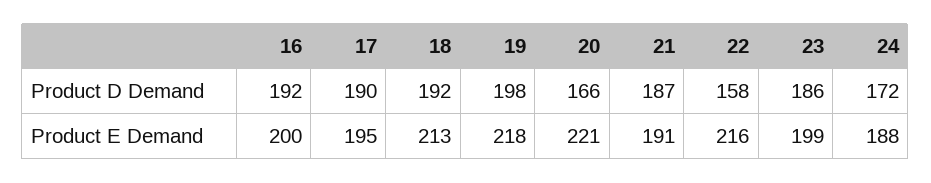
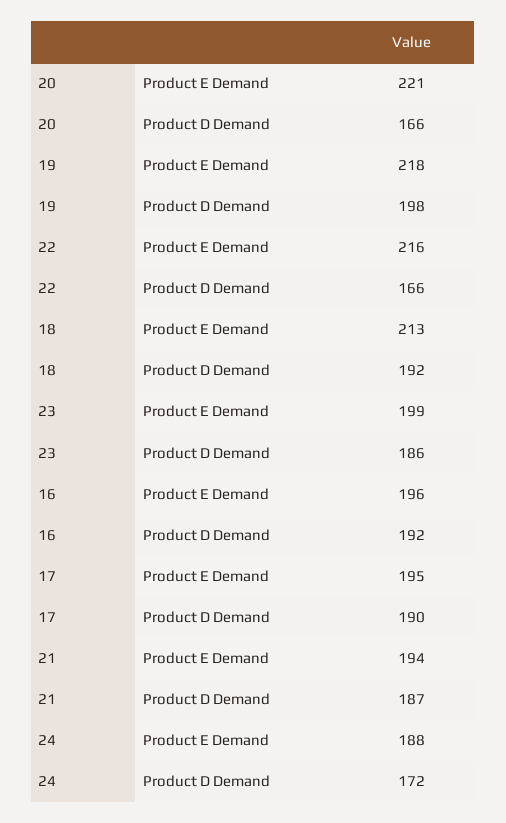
22, Product D Demand: 158 -> 166
16, Product E Demand: 200 -> 196
21, Product E Demand: 191 -> 194

